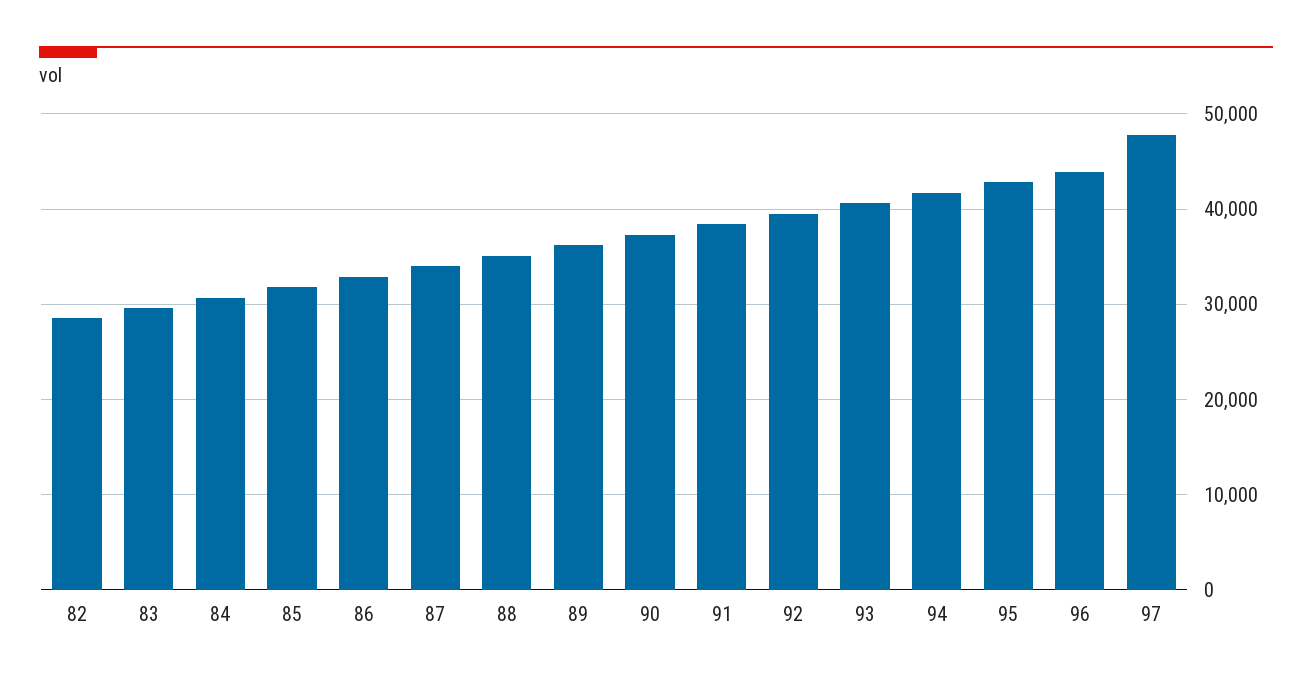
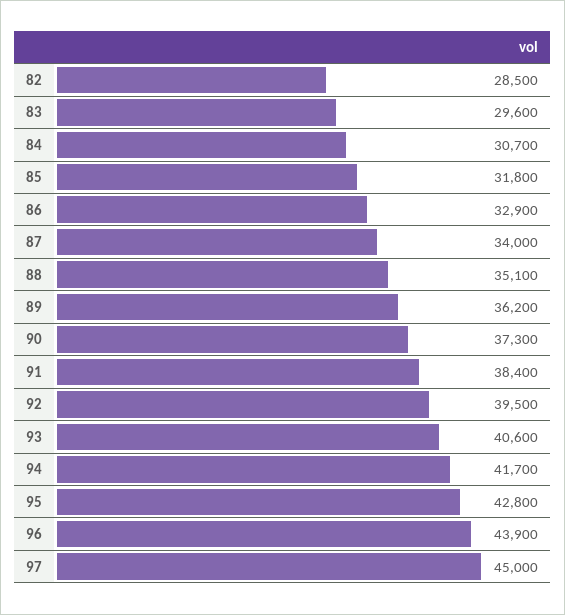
97: 48000 -> 45000

